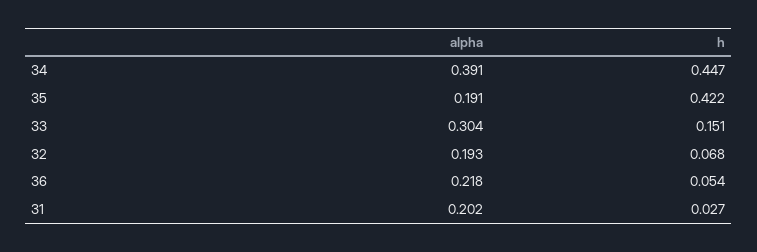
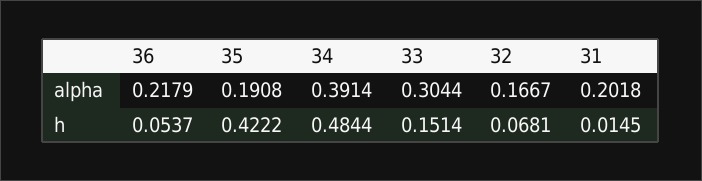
h, 34: 0.447 -> 0.4844
alpha, 32: 0.193 -> 0.1667
h, 31: 0.027 -> 0.0145

